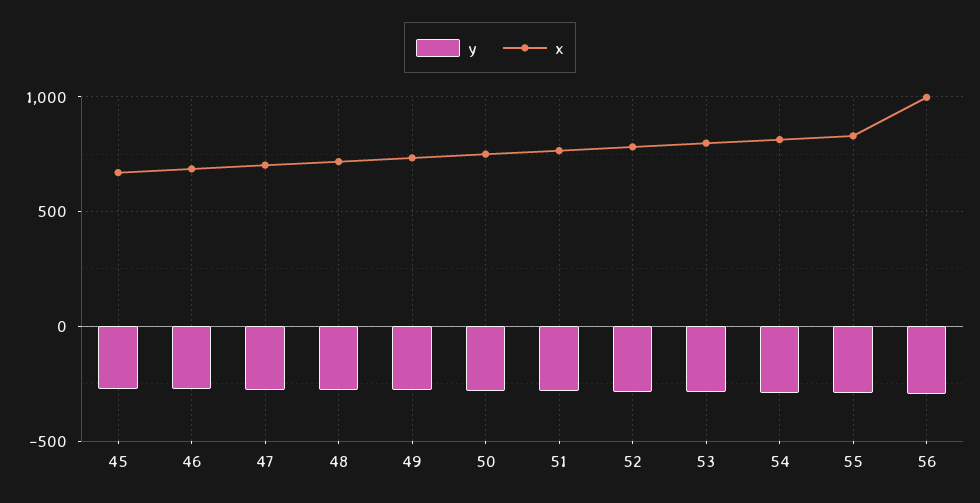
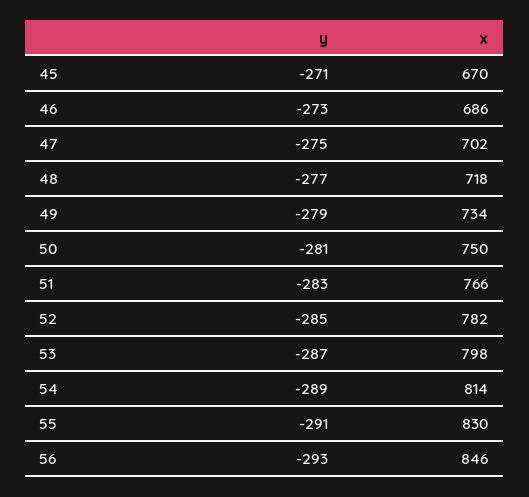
x, 56: 1000 -> 846

